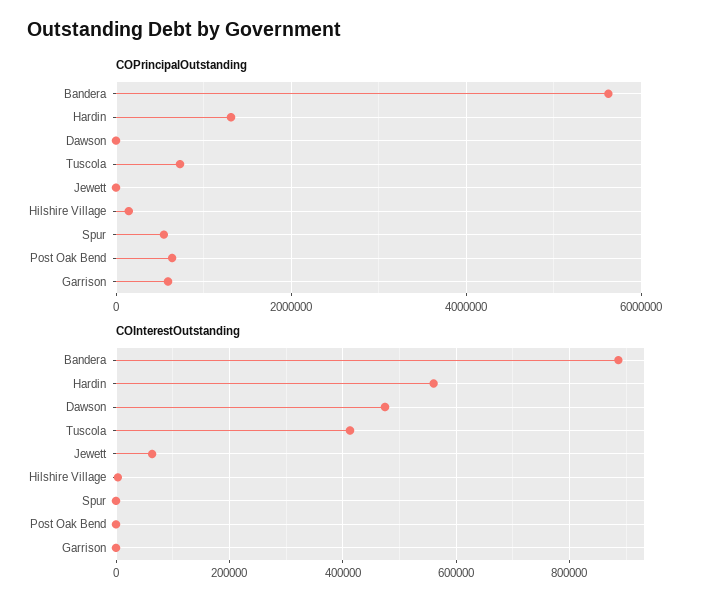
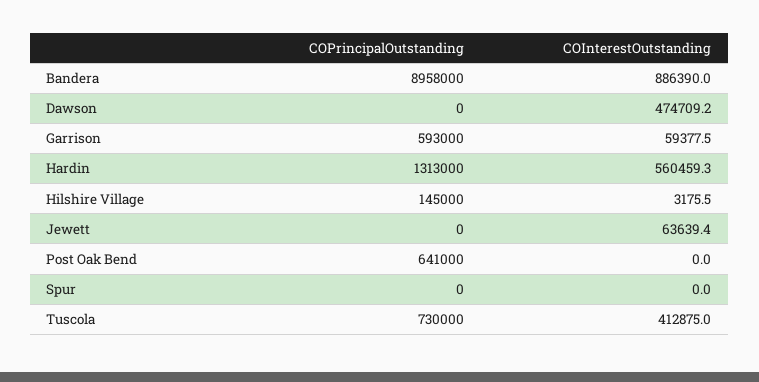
COPrincipalOutstanding, Bandera: 5600000 -> 8958000
COPrincipalOutstanding, Spur: 600000 -> 0
COInterestOutstanding, Garrison: 0 -> 59377.5

